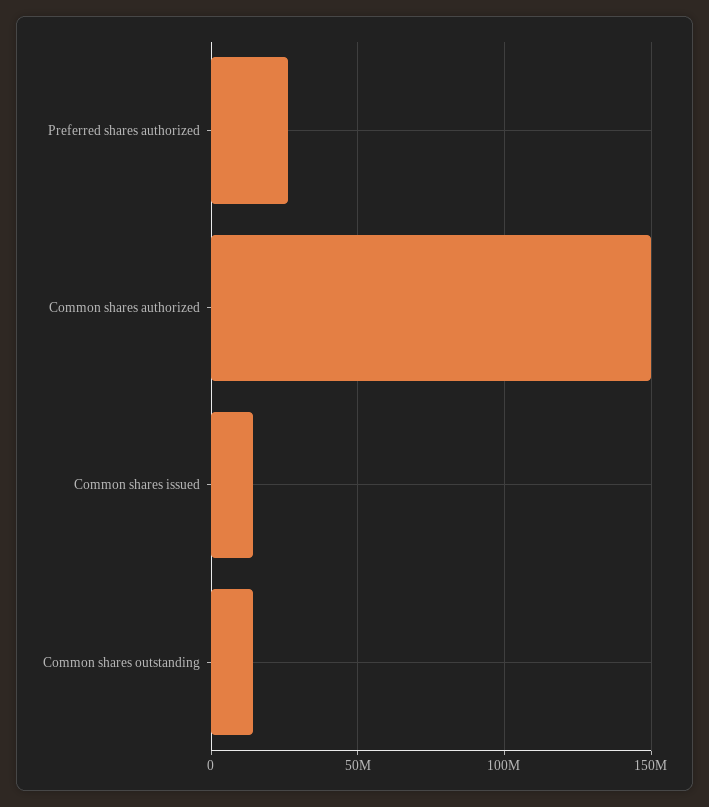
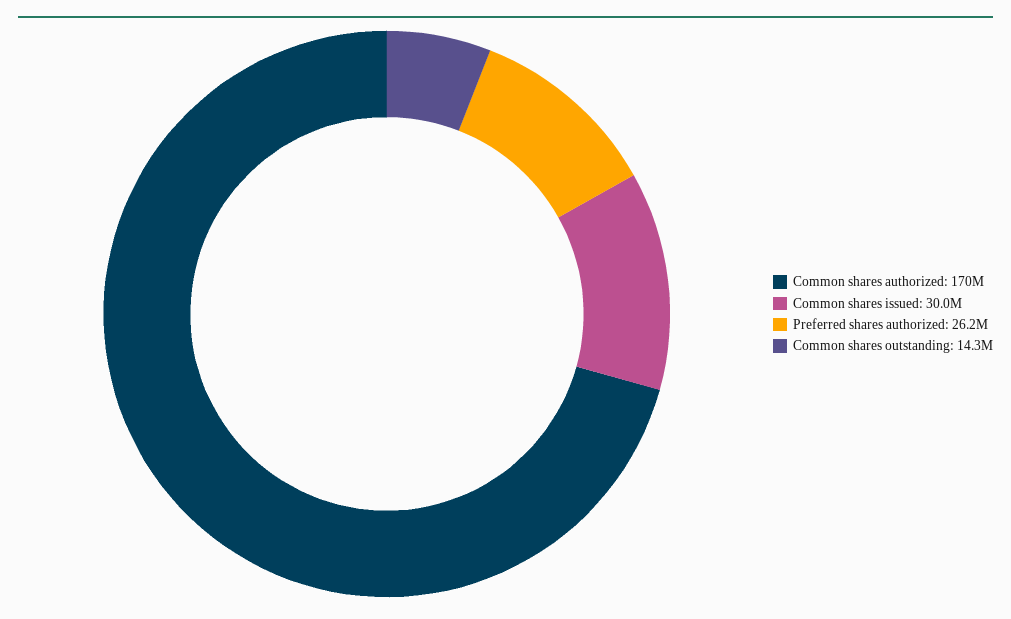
Common shares authorized: 150000000 -> 170000000
Common shares issued: 15000000 -> 30000000

